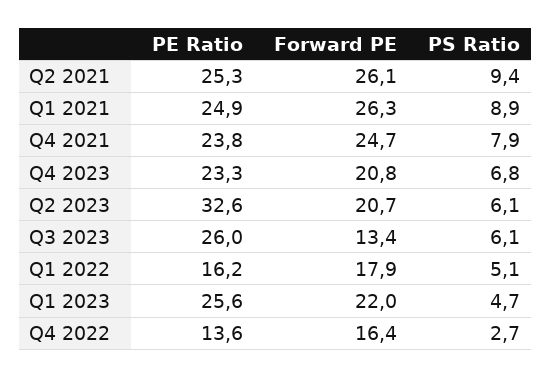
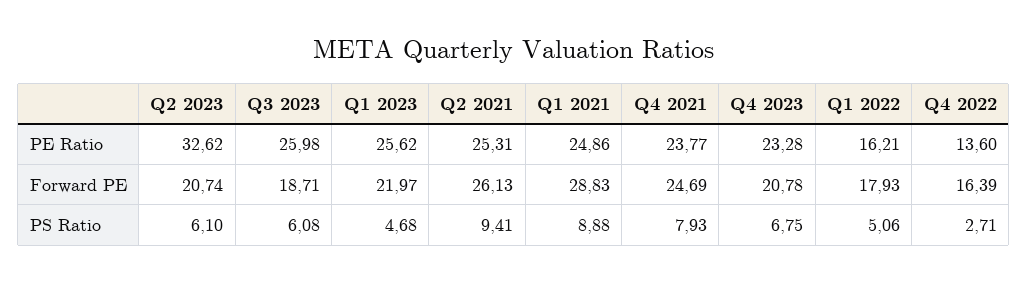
Forward PE, Q1 2021: 26.3 -> 28.83
Forward PE, Q3 2023: 13.4 -> 18.71

